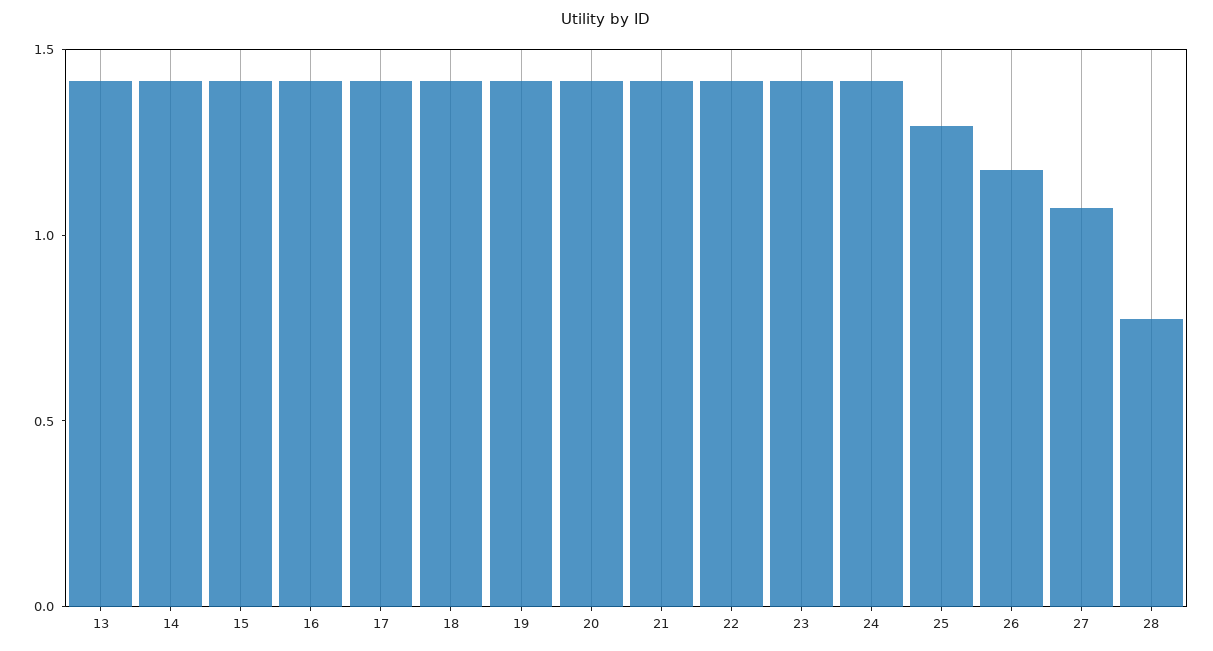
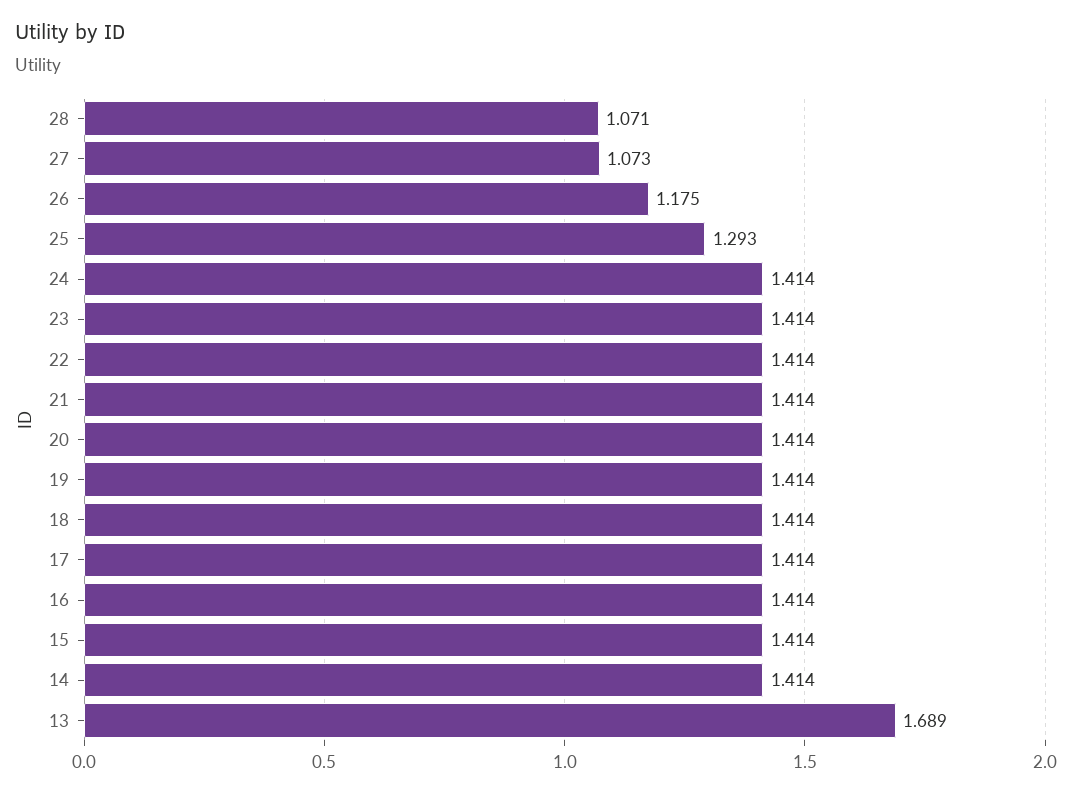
13: 1.4 -> 1.689
28: 0.8 -> 1.071

